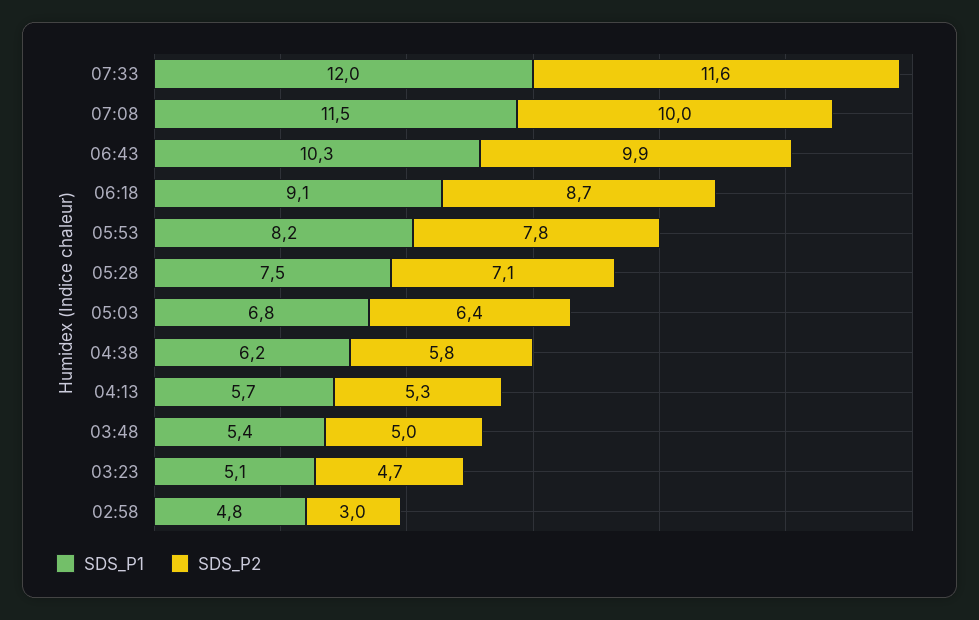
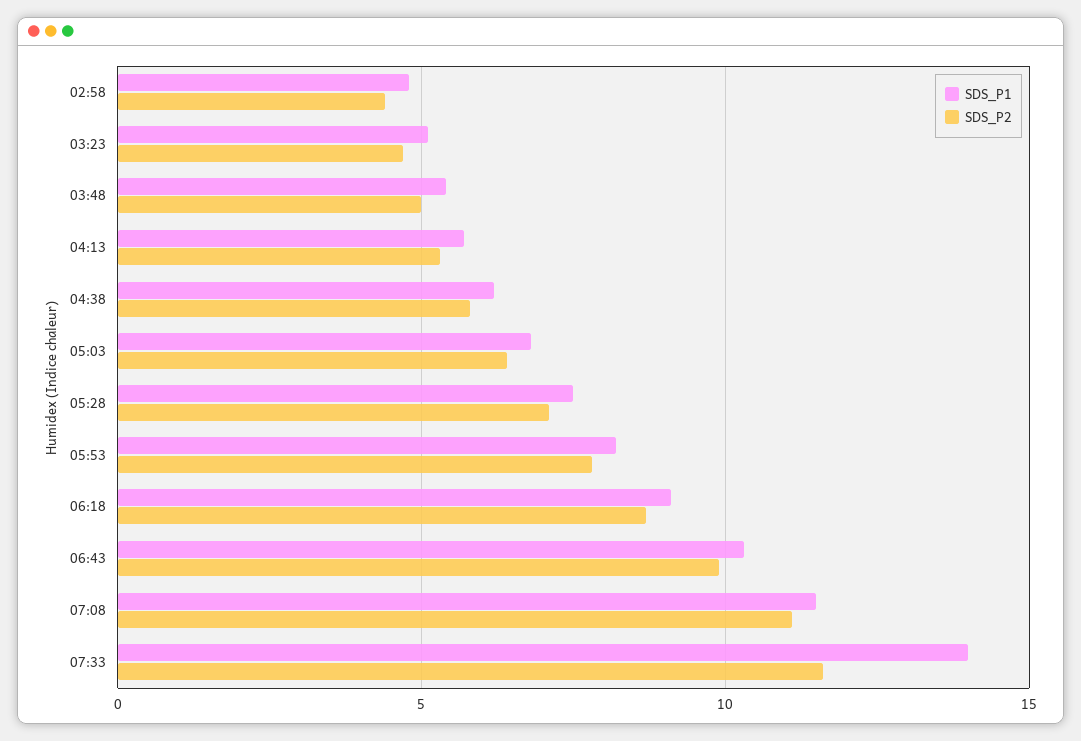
SDS_P1, 07:33: 12 -> 14
SDS_P2, 07:08: 10 -> 11
SDS_P2, 02:58: 3 -> 4.5

